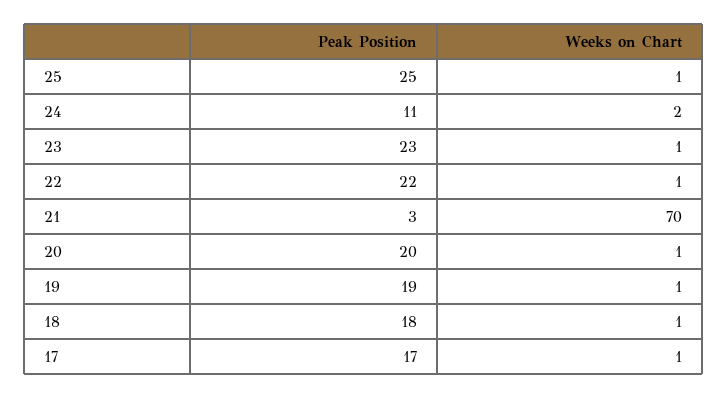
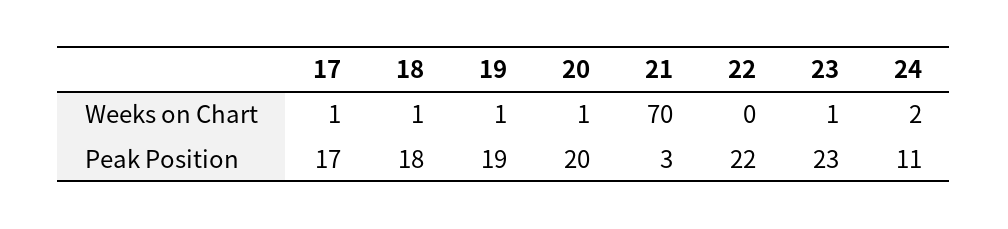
Peak Position, 25: 25 -> none
Weeks on Chart, 25: 1 -> none
Weeks on Chart, 22: 1 -> 0

